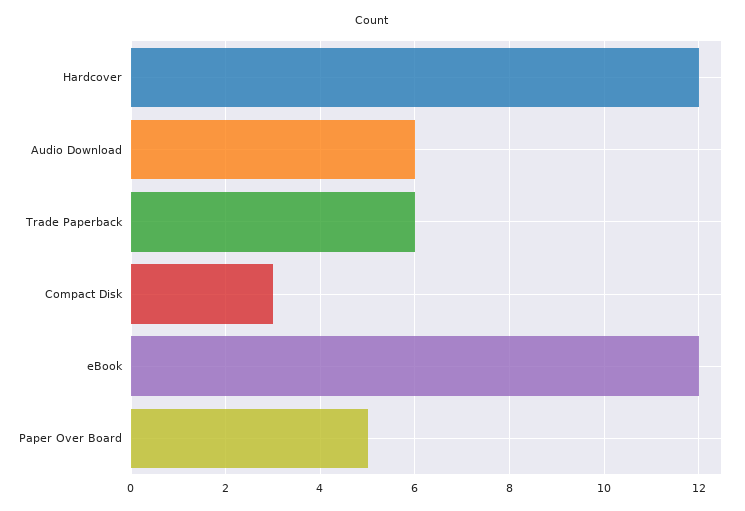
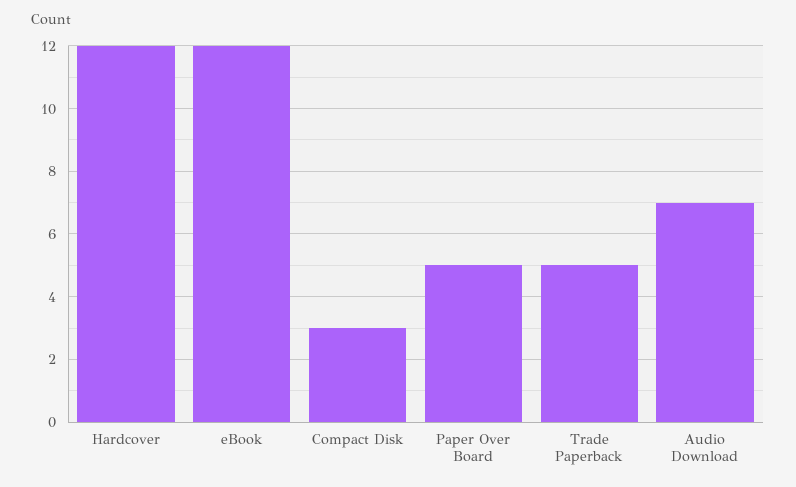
Audio Download: 6 -> 7
Trade Paperback: 6 -> 5

